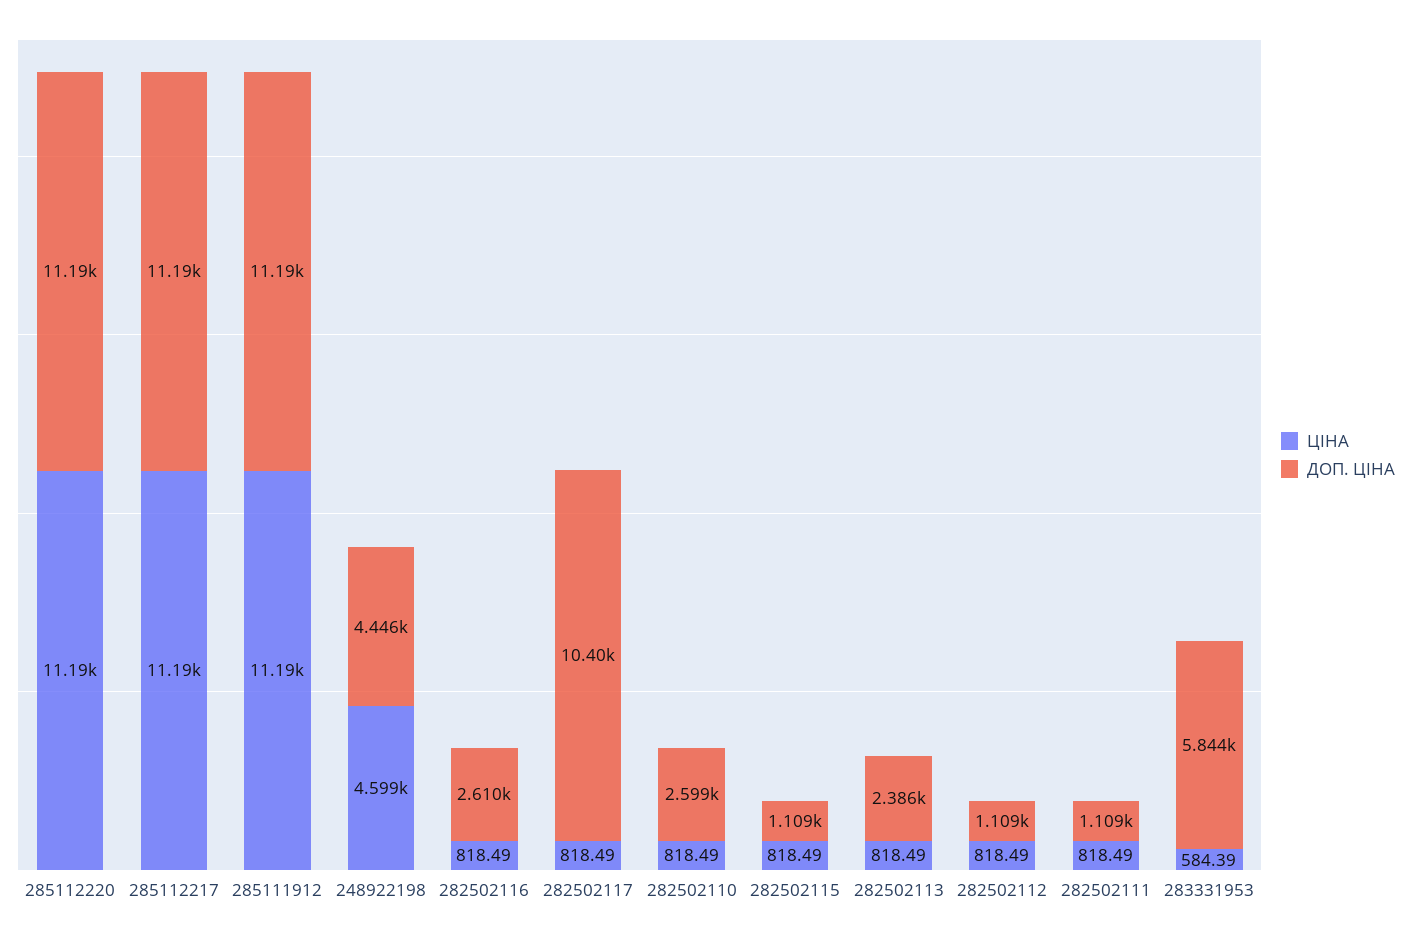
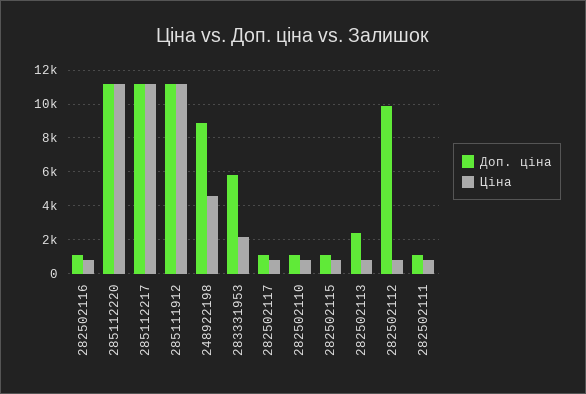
ДОП. ЦІНА, 248922198: 4446 -> 9000
ДОП. ЦІНА, 282502116: 2610 -> 1000
ДОП. ЦІНА, 282502117: 10400 -> 1000
ДОП. ЦІНА, 282502110: 2599 -> 1000
ДОП. ЦІНА, 282502112: 1109 -> 10000
ЦІНА, 283331953: 584.39 -> 2000

